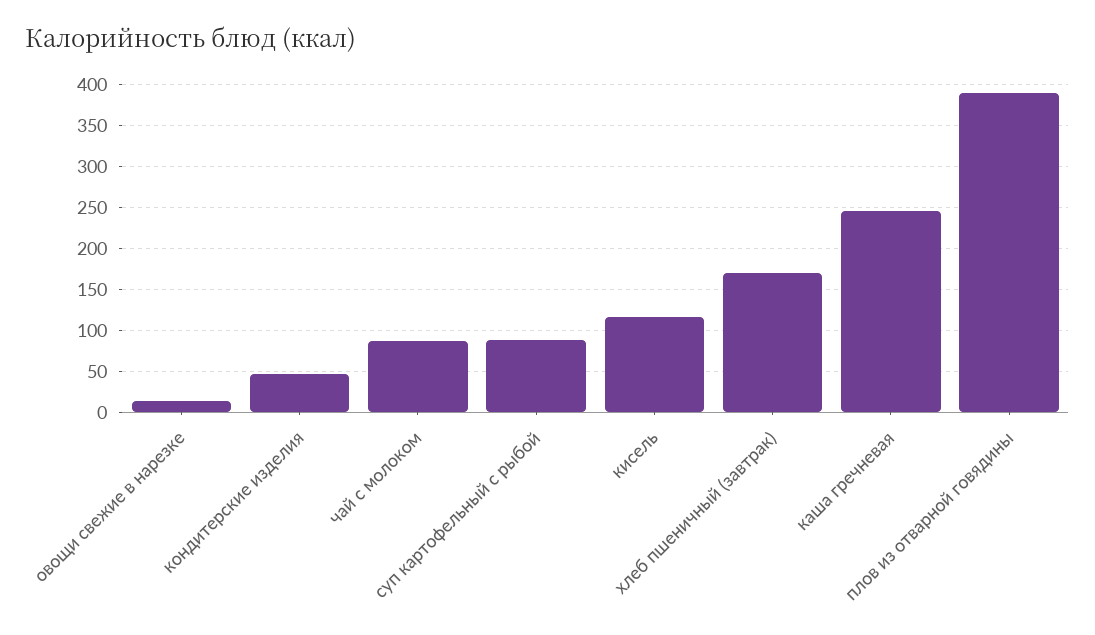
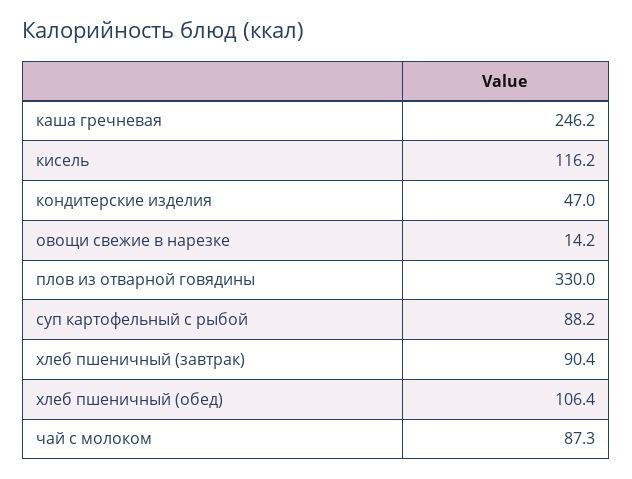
хлеб пшеничный (завтрак): 170 -> 90.4
плов из отварной говядины: 390 -> 330
хлеб пшеничный (обед): none -> 106.4

